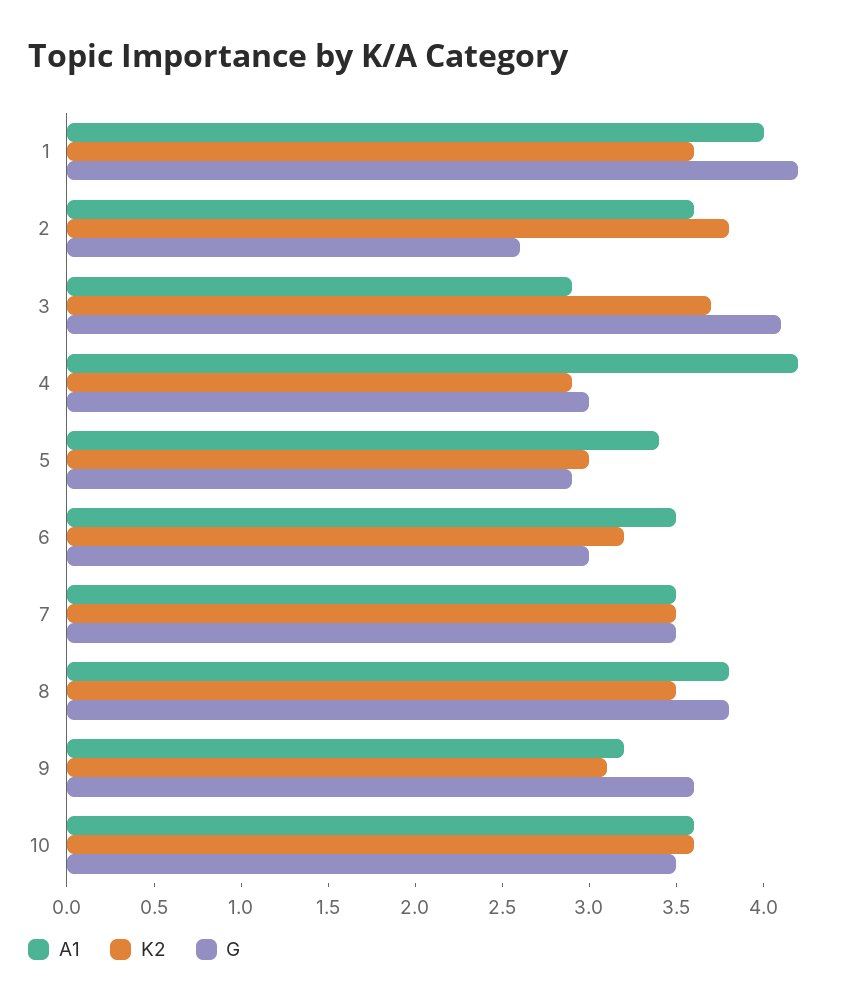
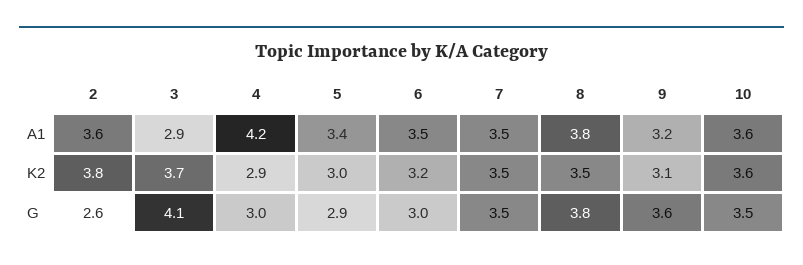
A1, 1: 4 -> none
K2, 1: 3.6 -> none
G, 1: 4.2 -> none

